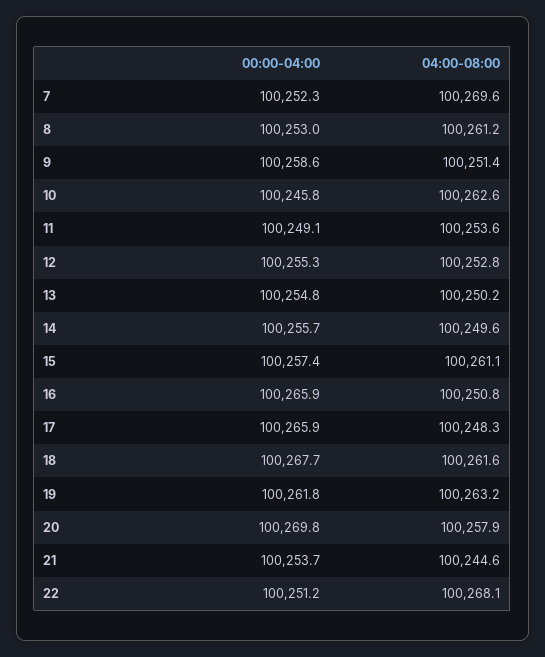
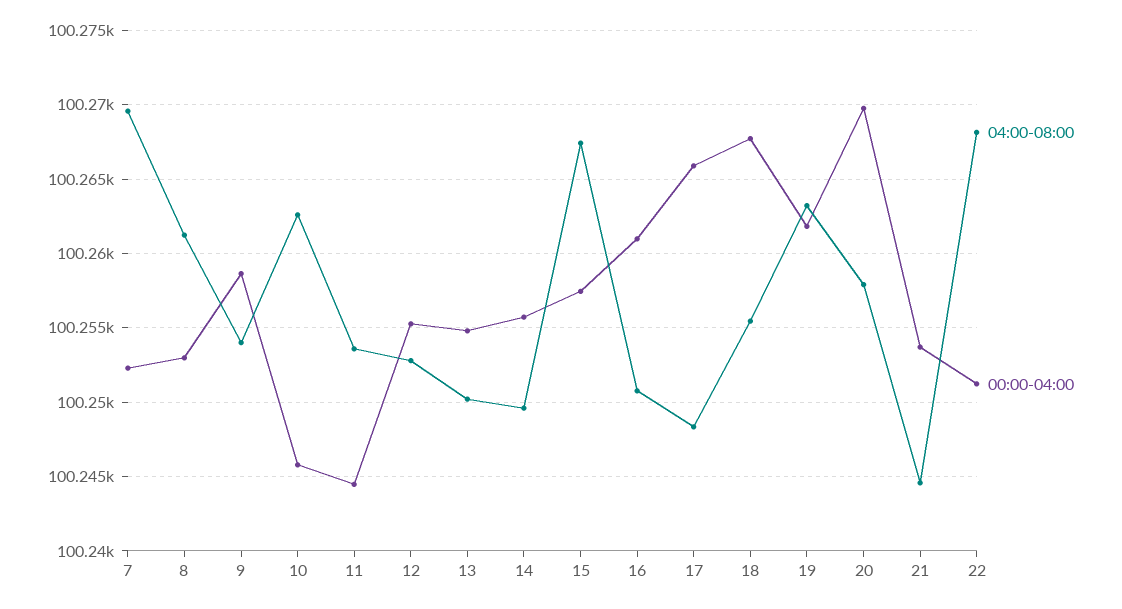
04:00-08:00, 9: 100251.4 -> 100254
00:00-04:00, 11: 100249.1 -> 100244.5
04:00-08:00, 15: 100261.1 -> 100267.5
00:00-04:00, 16: 100265.9 -> 100261
04:00-08:00, 18: 100261.6 -> 100255.5

